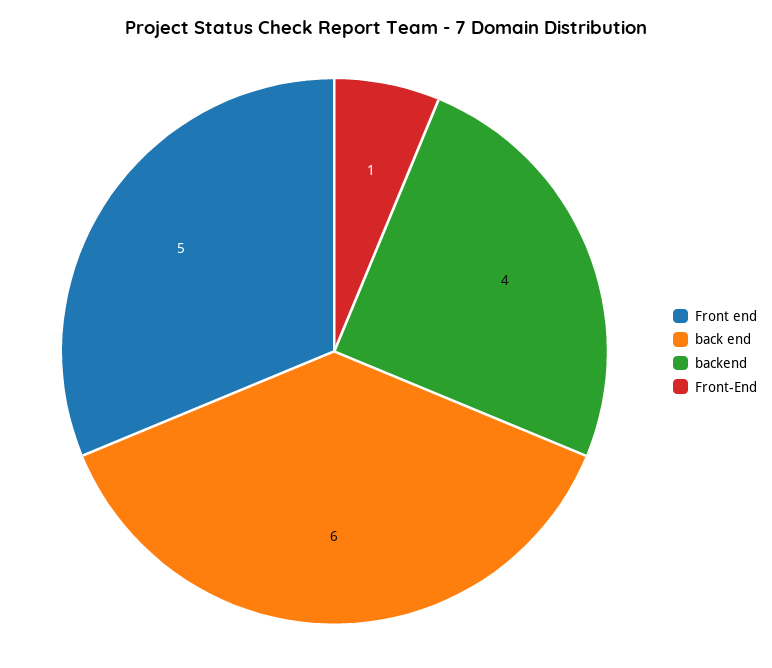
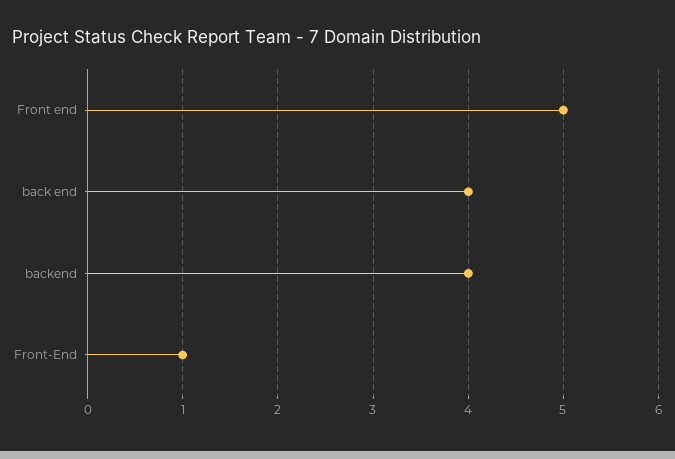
back end: 6 -> 4

